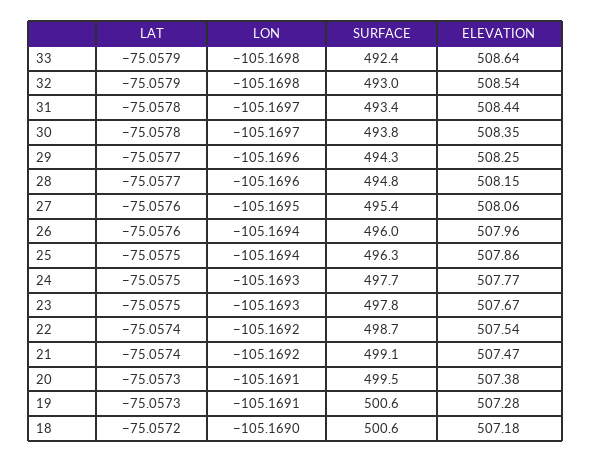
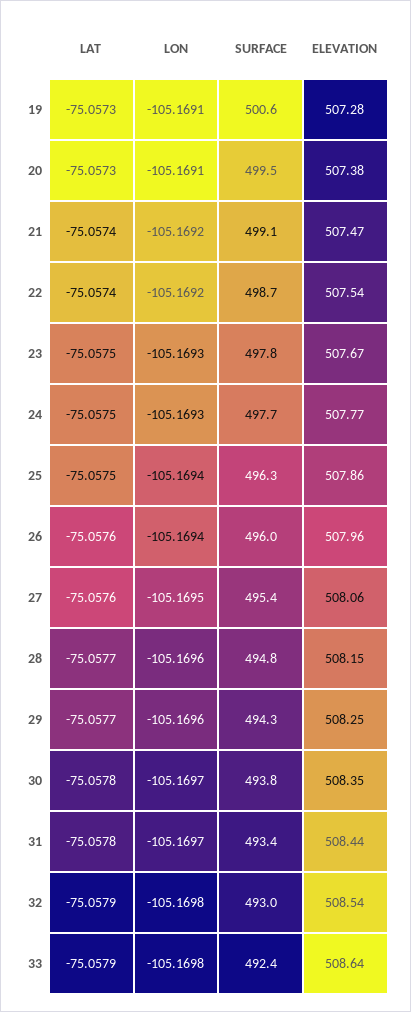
LAT, 18: -75.0572 -> none
LON, 18: -105.169 -> none
SURFACE, 18: 500.6 -> none
ELEVATION, 18: 507.18 -> none

